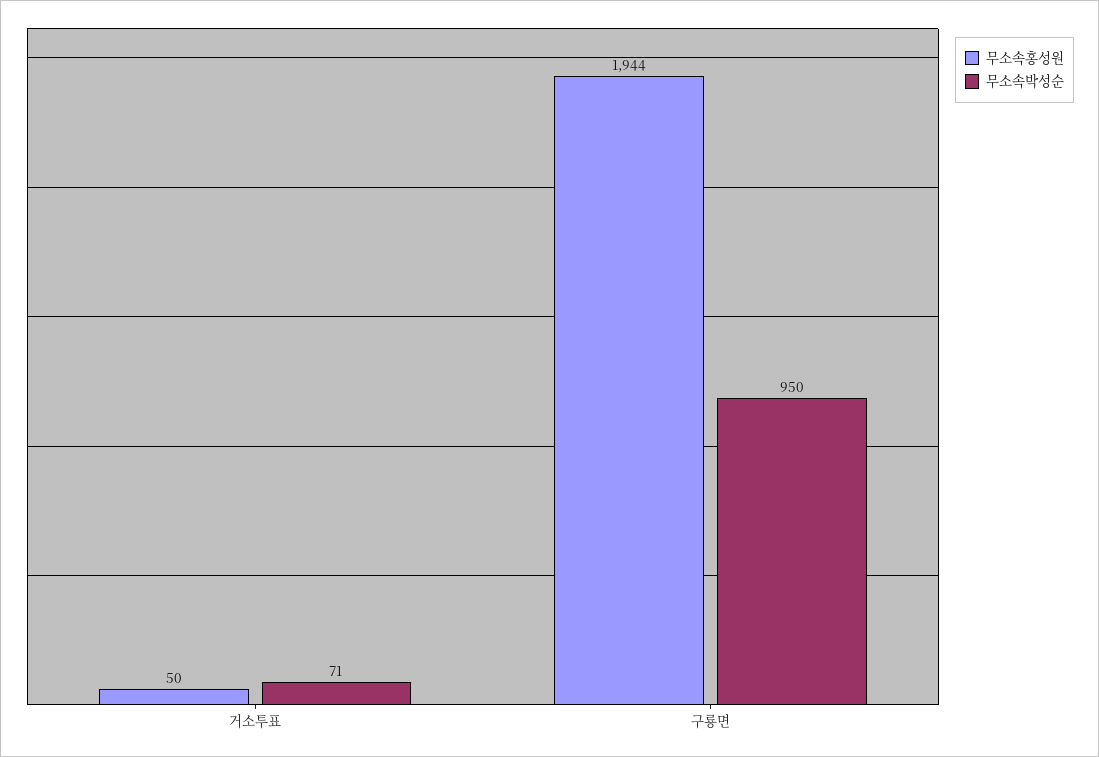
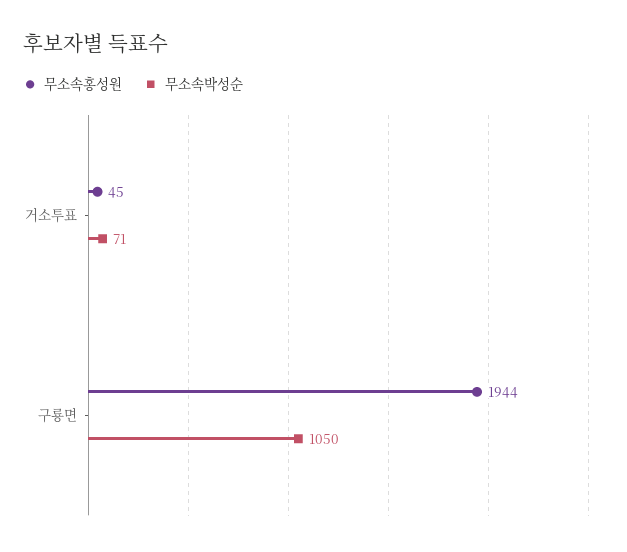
무소속홍성원, 거소투표: 50 -> 45
무소속박성순, 구룡면: 950 -> 1050

